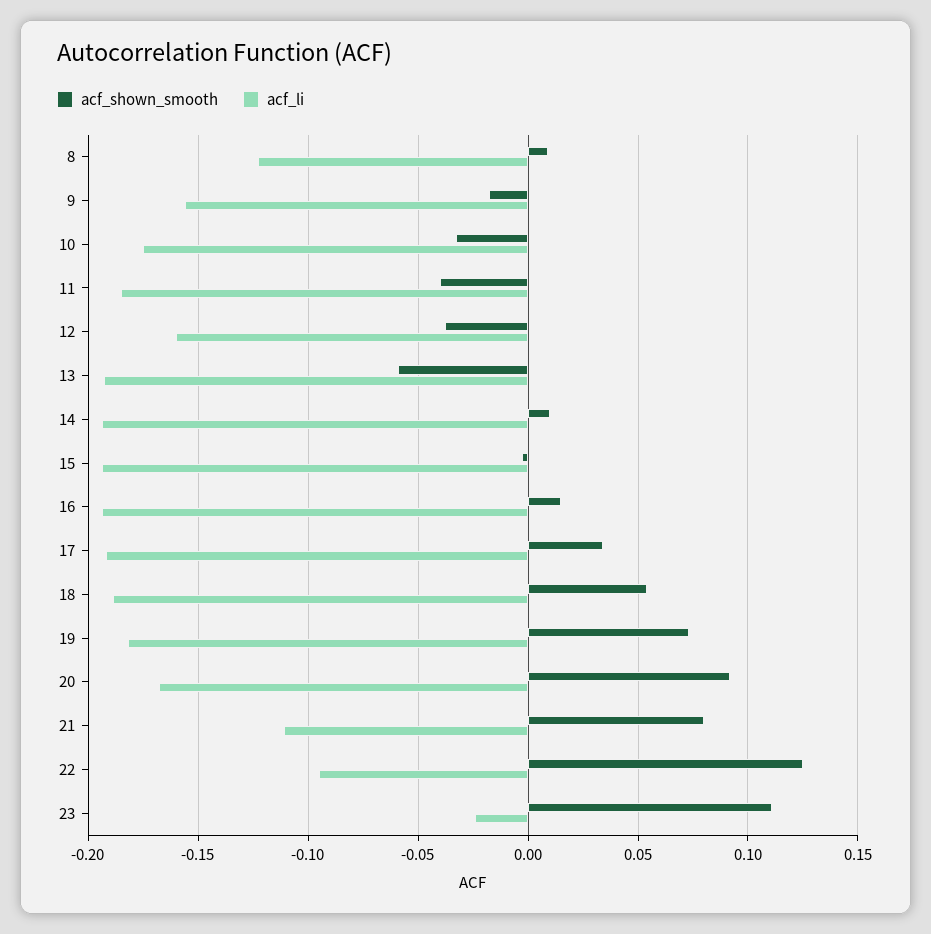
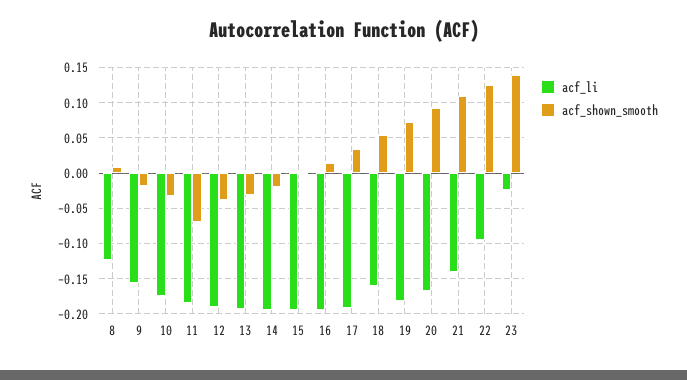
acf_shown_smooth, 11: -0.04 -> -0.07
acf_li, 12: -0.16 -> -0.19
acf_shown_smooth, 13: -0.06 -> -0.03
acf_shown_smooth, 14: 0.01 -> -0.02
acf_li, 18: -0.19 -> -0.16
acf_shown_smooth, 21: 0.08 -> 0.11
acf_li, 21: -0.11 -> -0.14
acf_shown_smooth, 23: 0.11 -> 0.14

